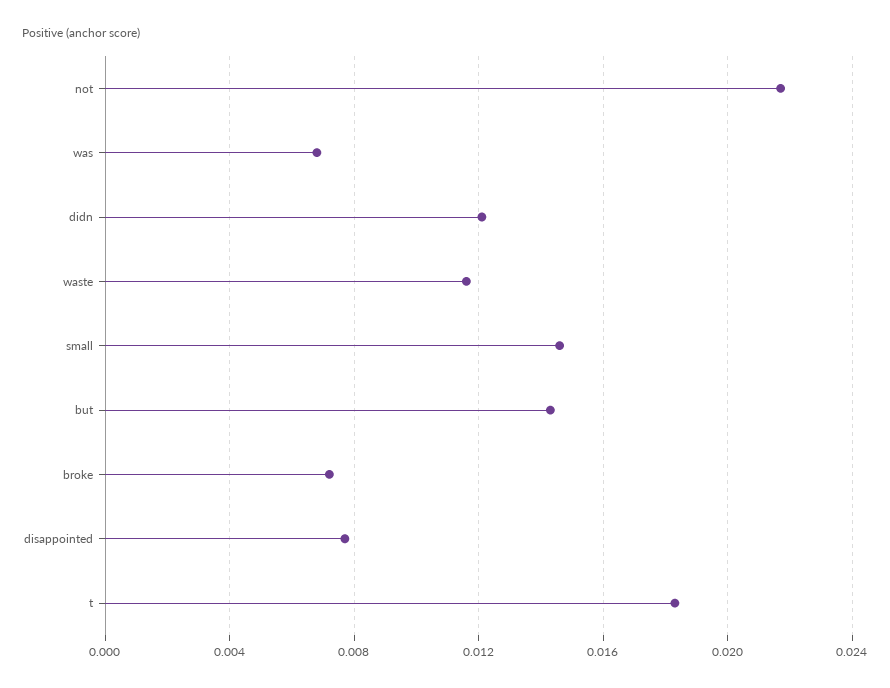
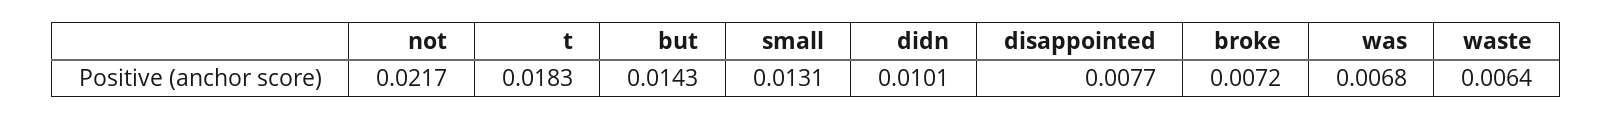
didn: 0.012 -> 0.0101
waste: 0.0115 -> 0.0064
small: 0.0145 -> 0.0131

